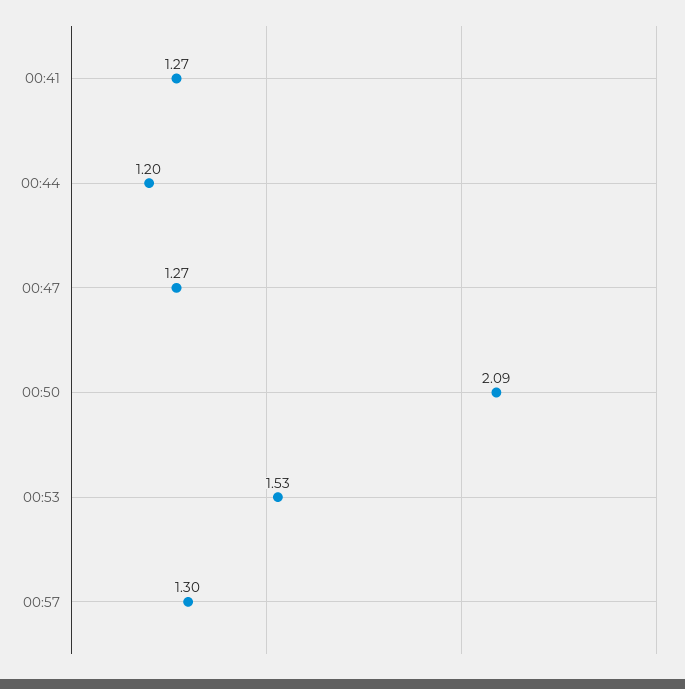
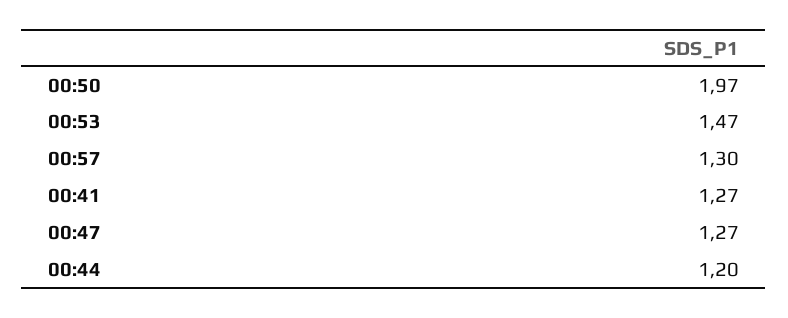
00:50: 2.09 -> 1.97
00:53: 1.53 -> 1.47

